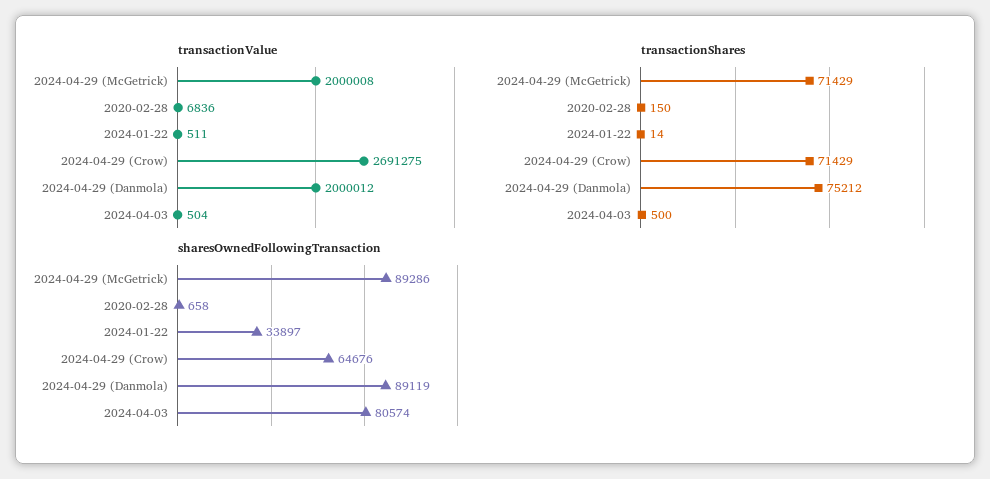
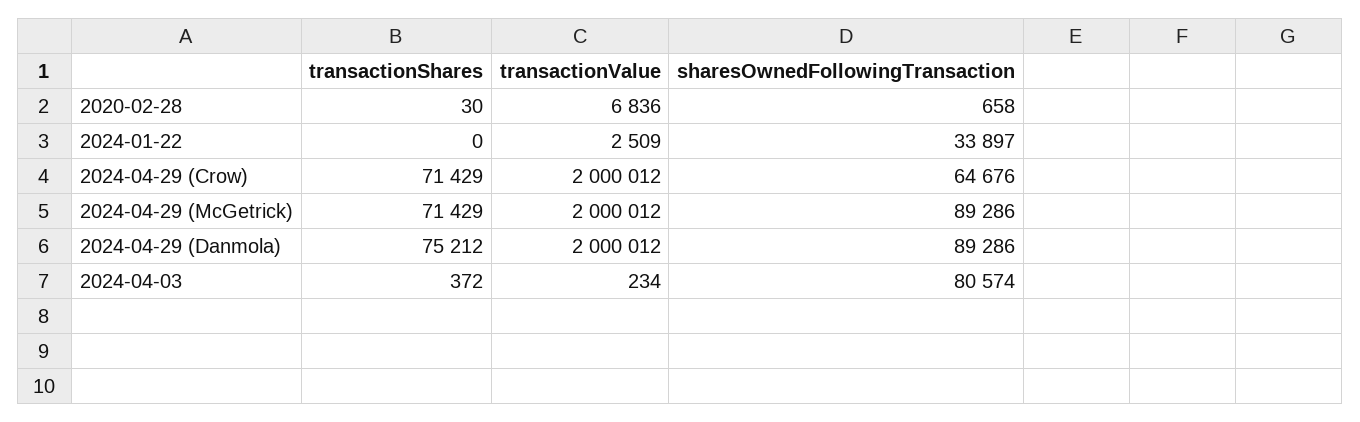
transactionValue, 2024-04-29 (McGetrick): 2000008 -> 2000012
transactionValue, 2024-01-22: 511 -> 2509
transactionValue, 2024-04-29 (Crow): 2691275 -> 2000012
transactionValue, 2024-04-03: 504 -> 234
transactionShares, 2020-02-28: 150 -> 30
transactionShares, 2024-01-22: 14 -> 0
transactionShares, 2024-04-03: 500 -> 372
sharesOwnedFollowingTransaction, 2024-04-29 (Danmola): 89119 -> 89286

